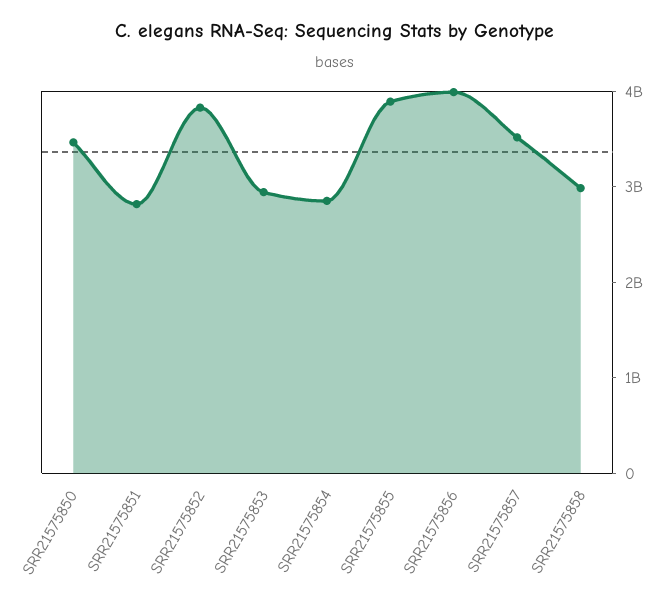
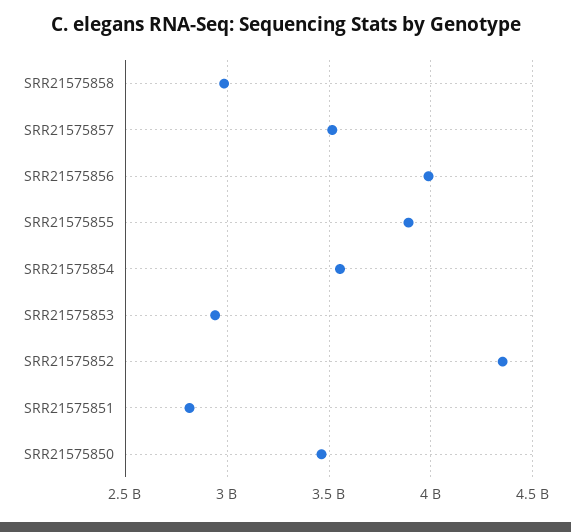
SRR21575852: 3800000000 -> 4350000000
SRR21575854: 2800000000 -> 3550000000

